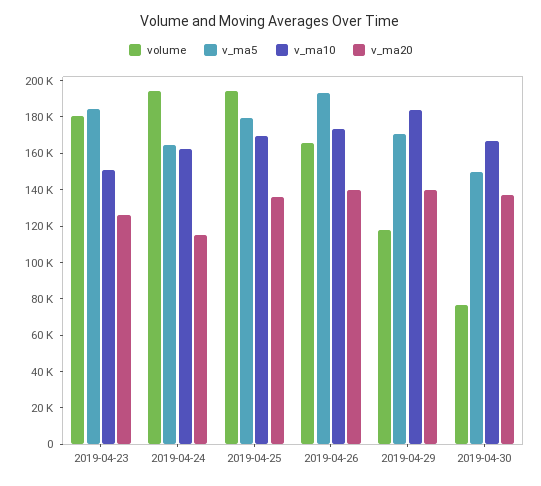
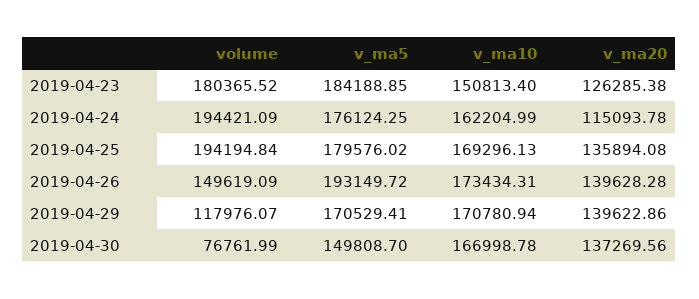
v_ma5, 2019-04-24: 165000 -> 176124.25
volume, 2019-04-26: 165000 -> 149619.09
v_ma10, 2019-04-29: 185000 -> 170780.94

